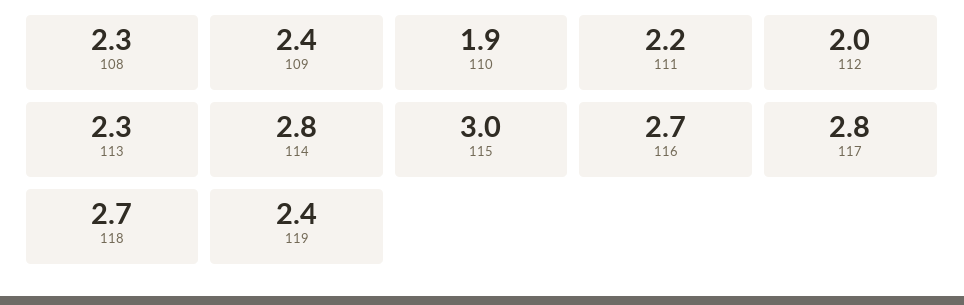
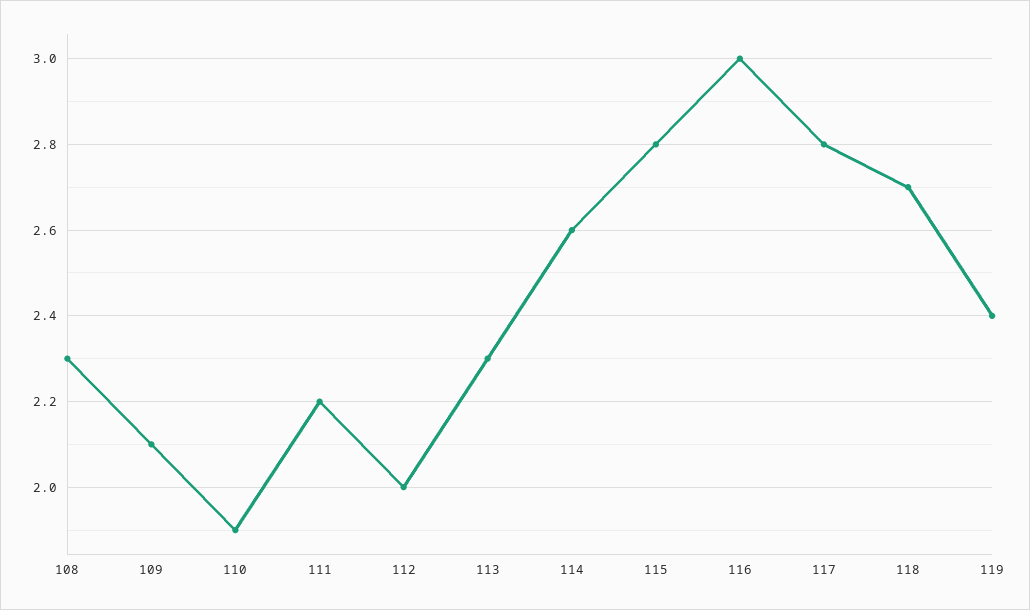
109: 2.4 -> 2.1
114: 2.8 -> 2.6
115: 3 -> 2.8
116: 2.7 -> 3

